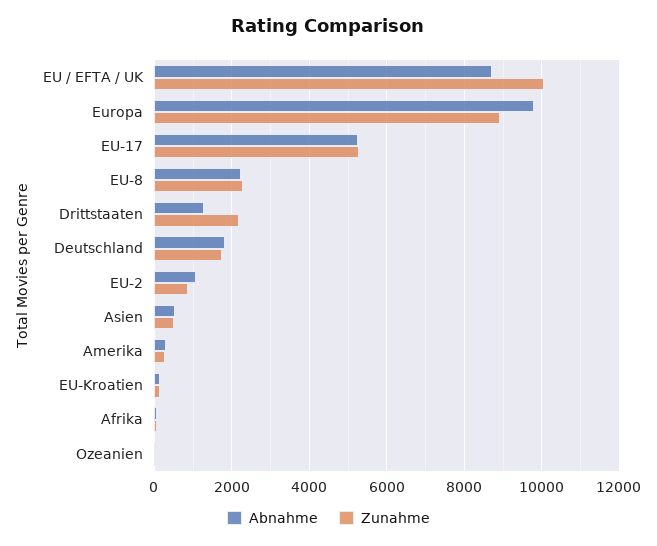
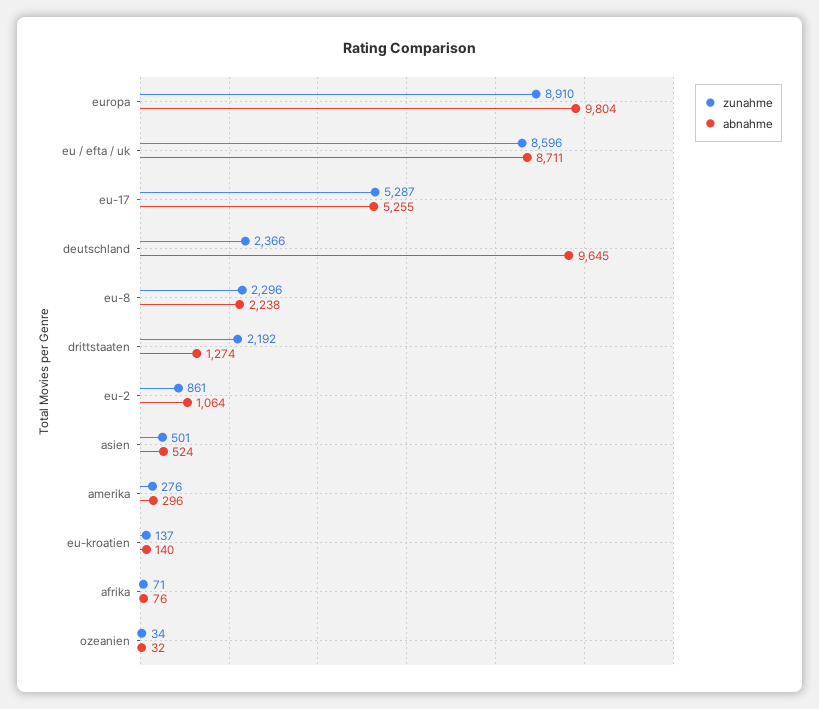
Zunahme, EU / EFTA / UK: 10000 -> 8596
Abnahme, Deutschland: 1800 -> 9645
Zunahme, Deutschland: 1800 -> 2366

